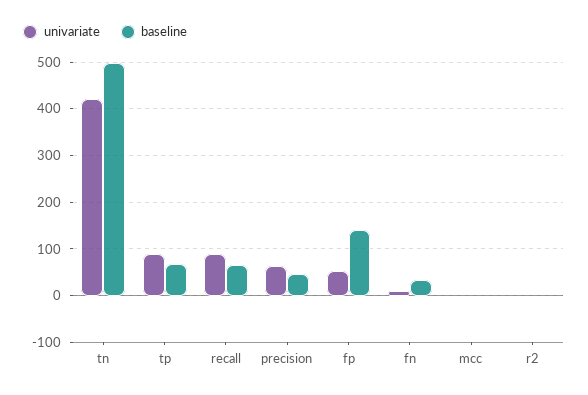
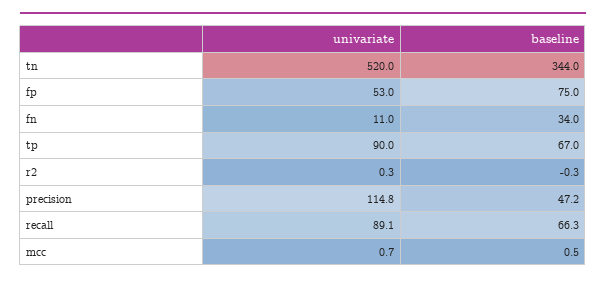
univariate, tn: 420 -> 520
baseline, tn: 500 -> 344
univariate, precision: 60 -> 114.8
baseline, fp: 140 -> 75

